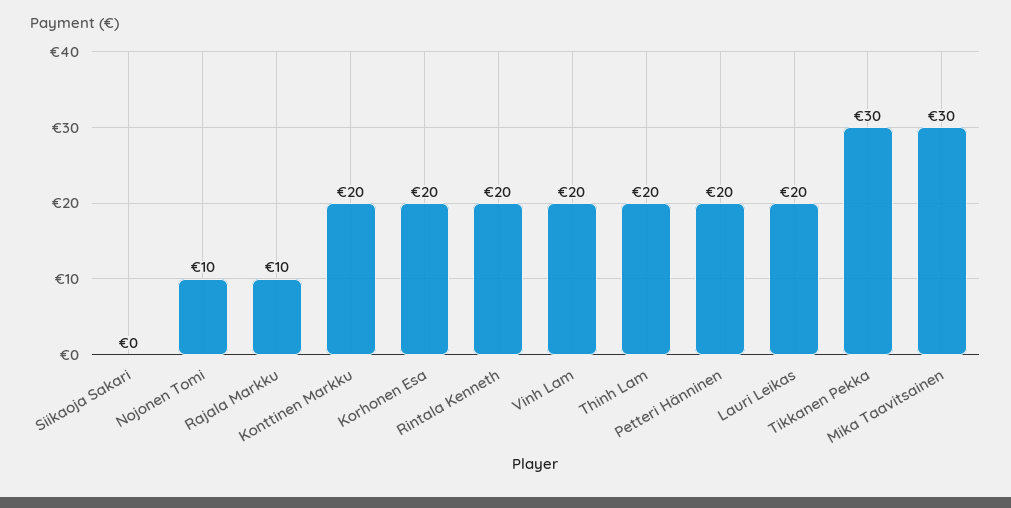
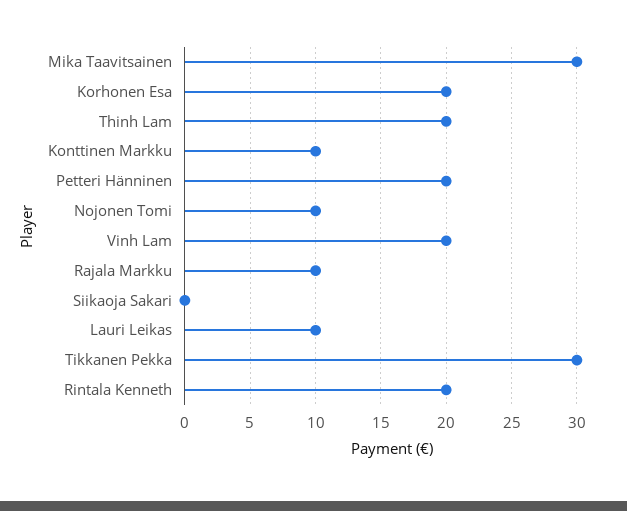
Konttinen Markku: 20 -> 10
Lauri Leikas: 20 -> 10

